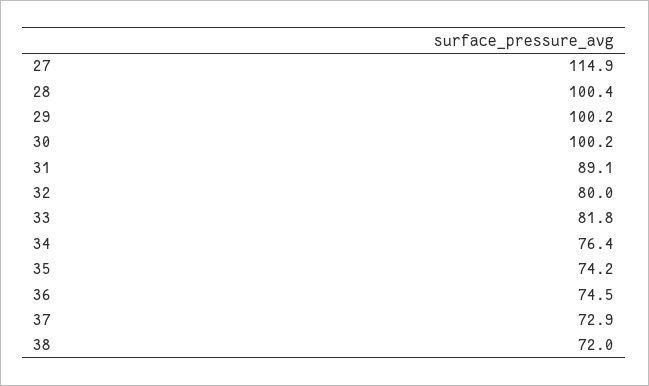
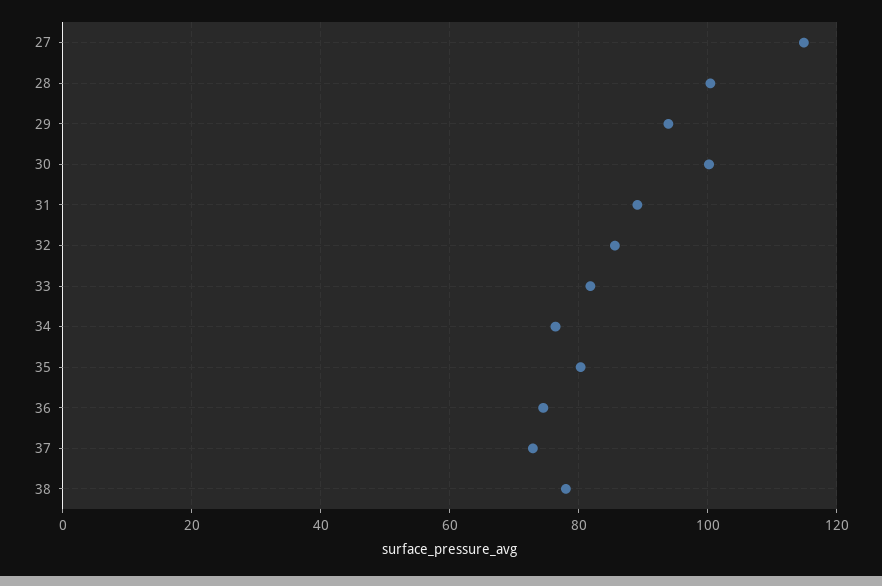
29: 100.2 -> 94
32: 80 -> 86
35: 74.2 -> 80
38: 72 -> 78

